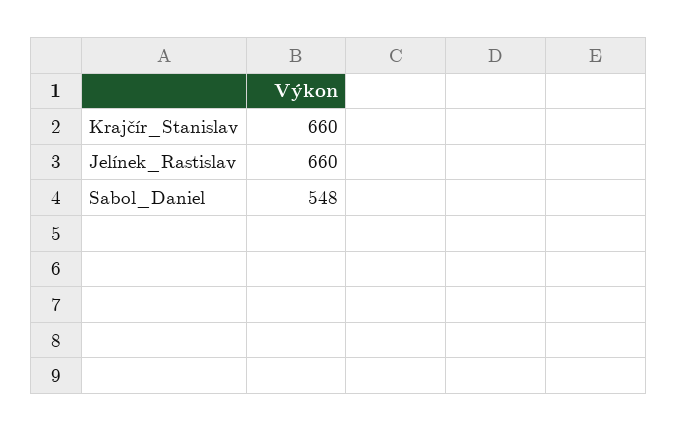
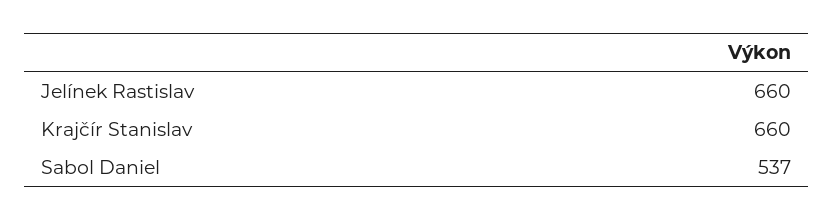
Sabol_Daniel: 548 -> 537

